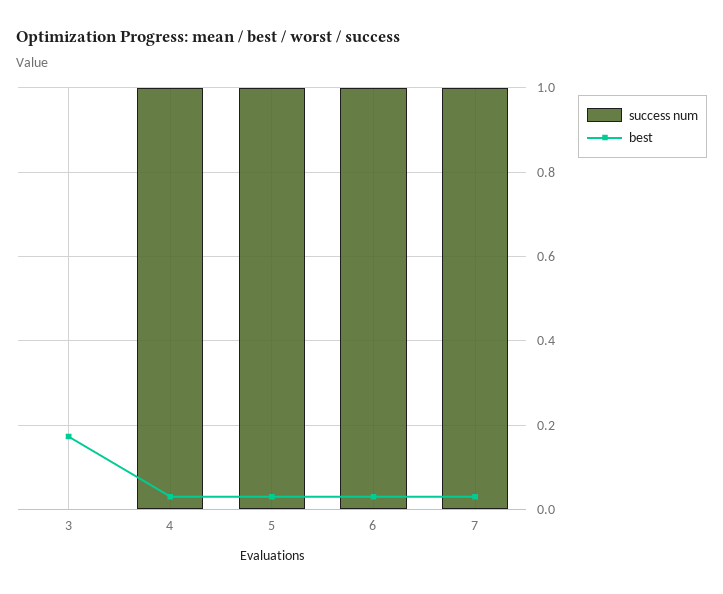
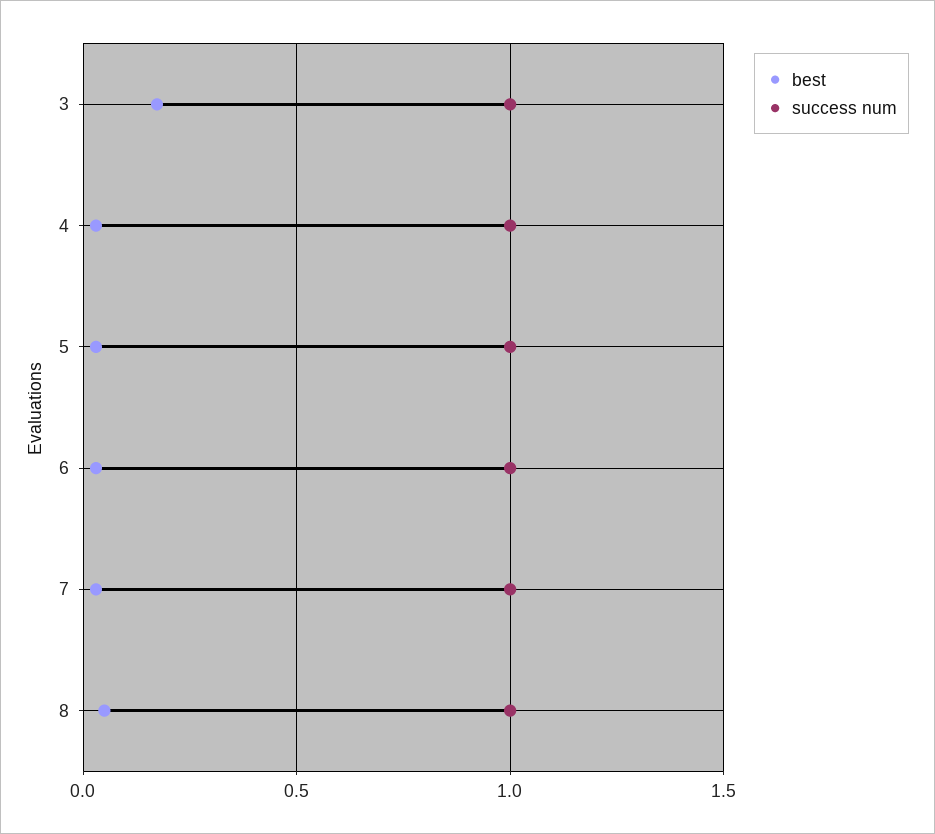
success num, 3: 0 -> 1
best, 8: none -> 0.05
success num, 8: none -> 1

